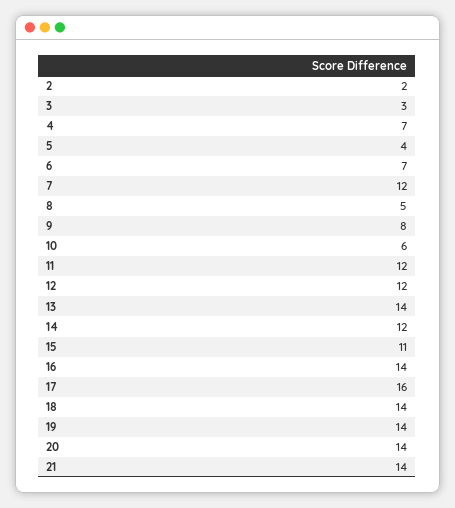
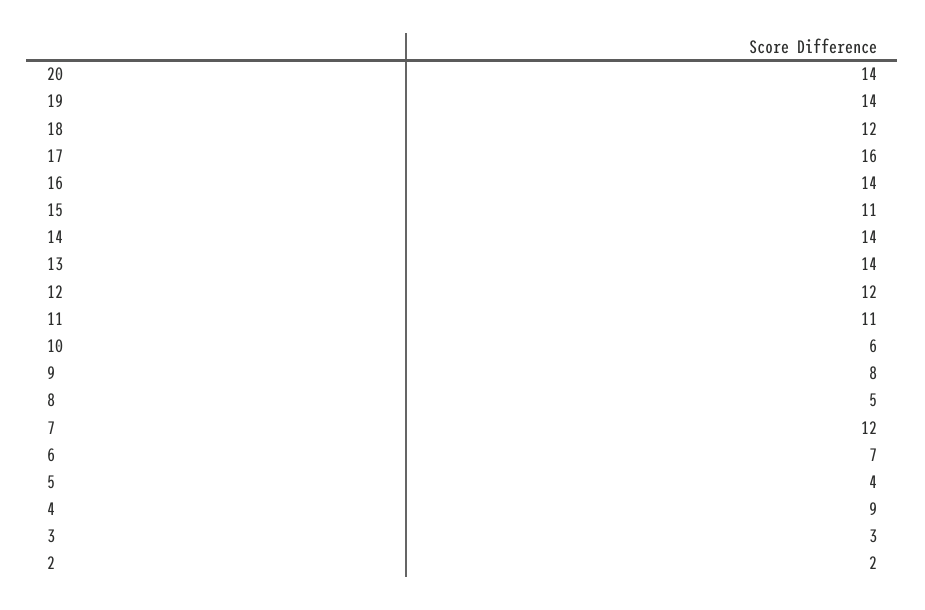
4: 7 -> 9
11: 12 -> 11
14: 12 -> 14
18: 14 -> 12
21: 14 -> none

